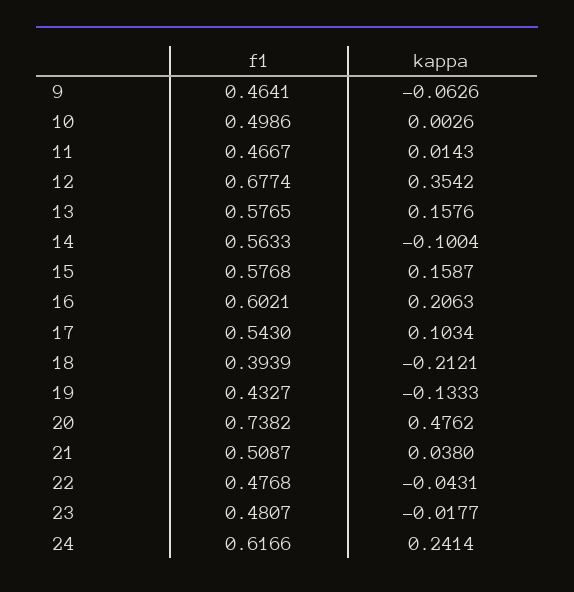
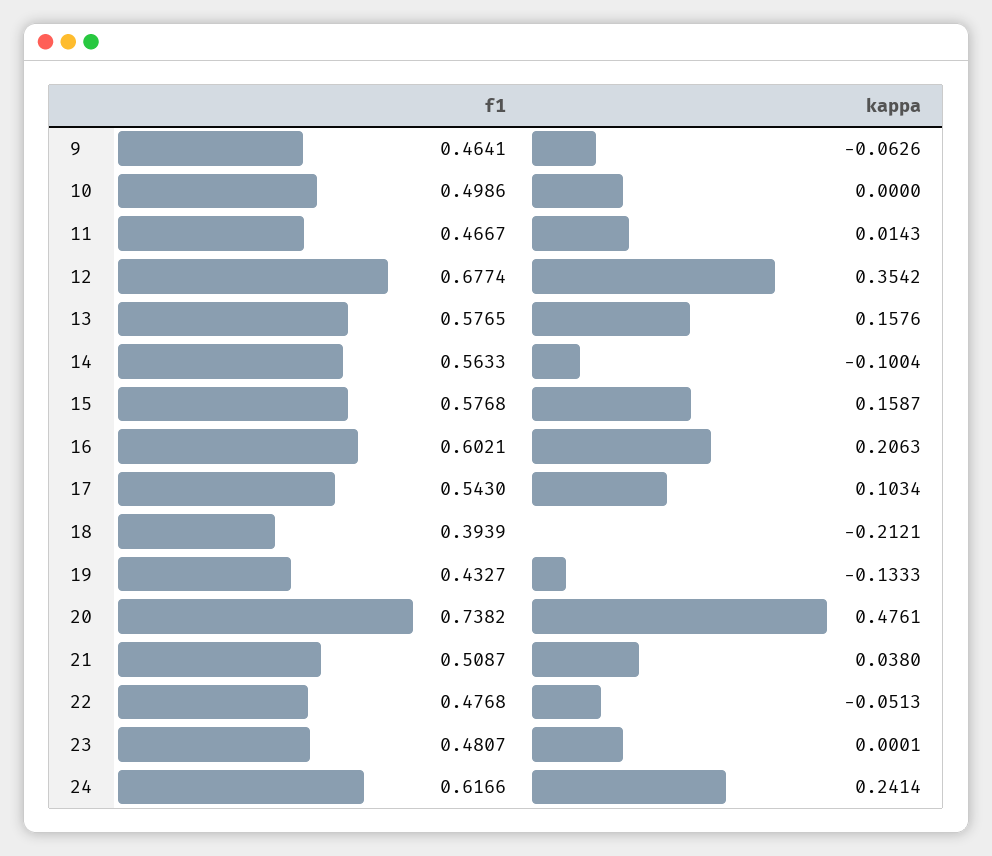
kappa, 10: 0.0026 -> 0
kappa, 20: 0.4762 -> 0.4761
kappa, 22: -0.0431 -> -0.0513
kappa, 23: -0.0177 -> 0.0001

